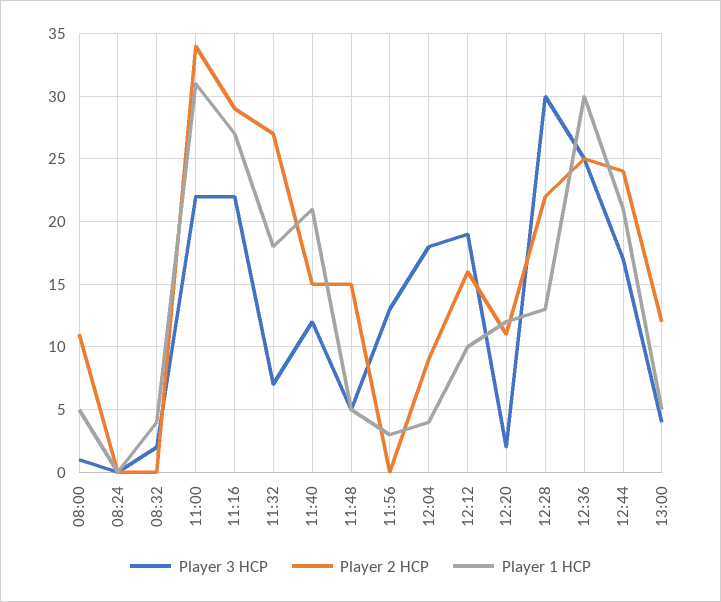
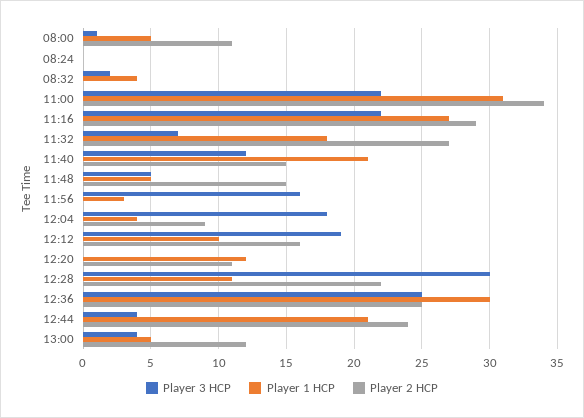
Player 3 HCP, 11:56: 13 -> 16
Player 3 HCP, 12:20: 2 -> 0
Player 1 HCP, 12:28: 13 -> 11
Player 3 HCP, 12:44: 17 -> 4

